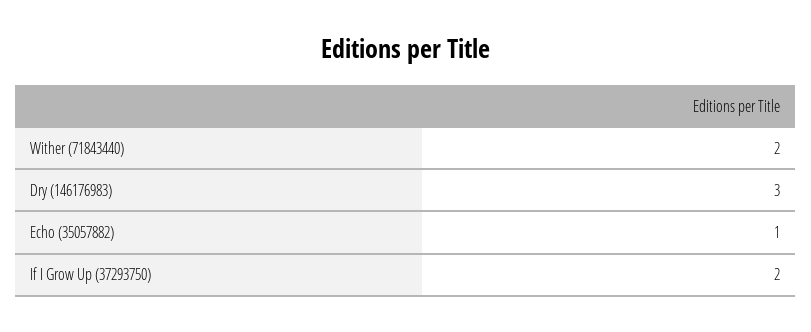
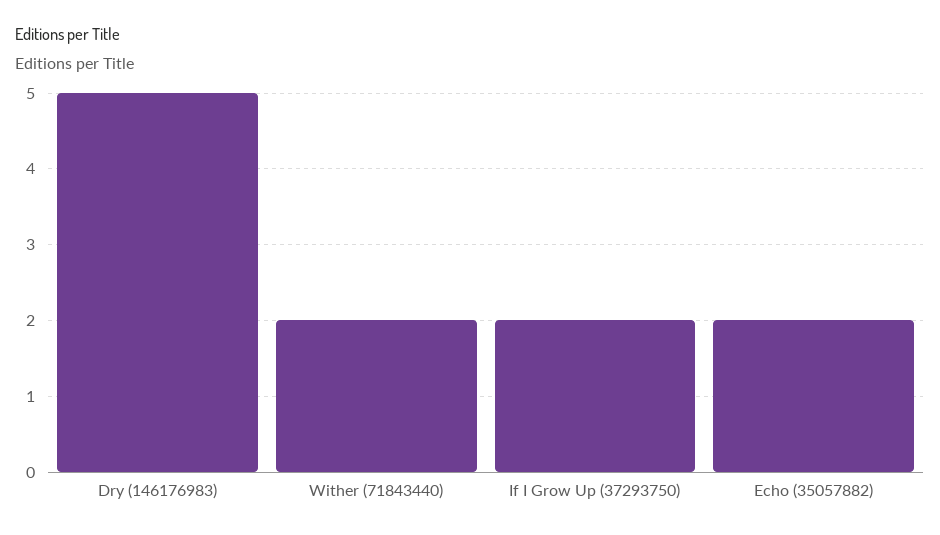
Dry (146176983): 3 -> 5
Echo (35057882): 1 -> 2

